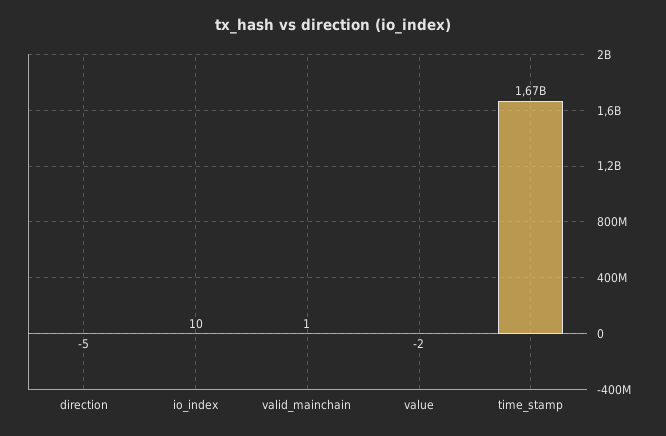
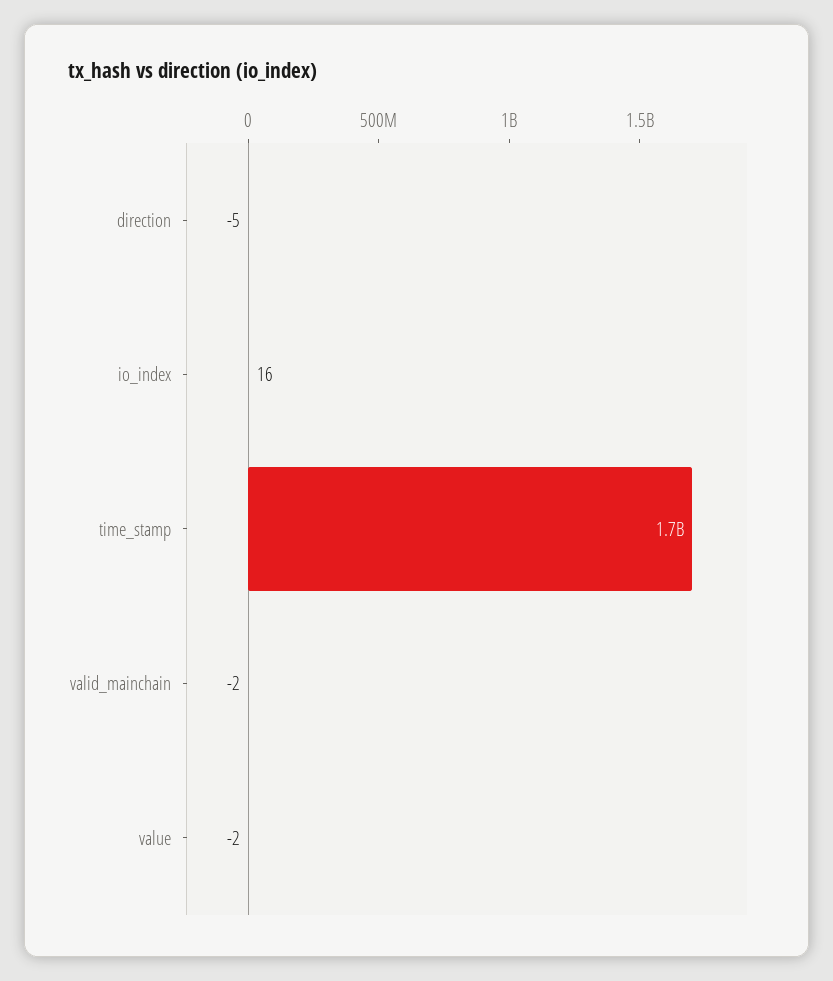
io_index: 10 -> 16
valid_mainchain: 1 -> -2

